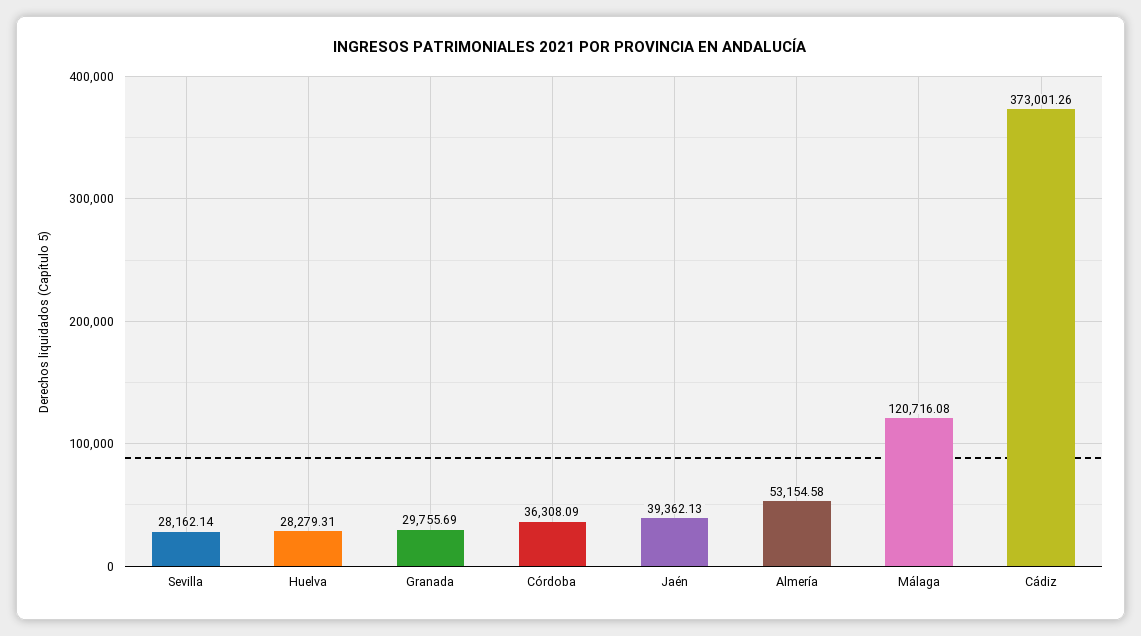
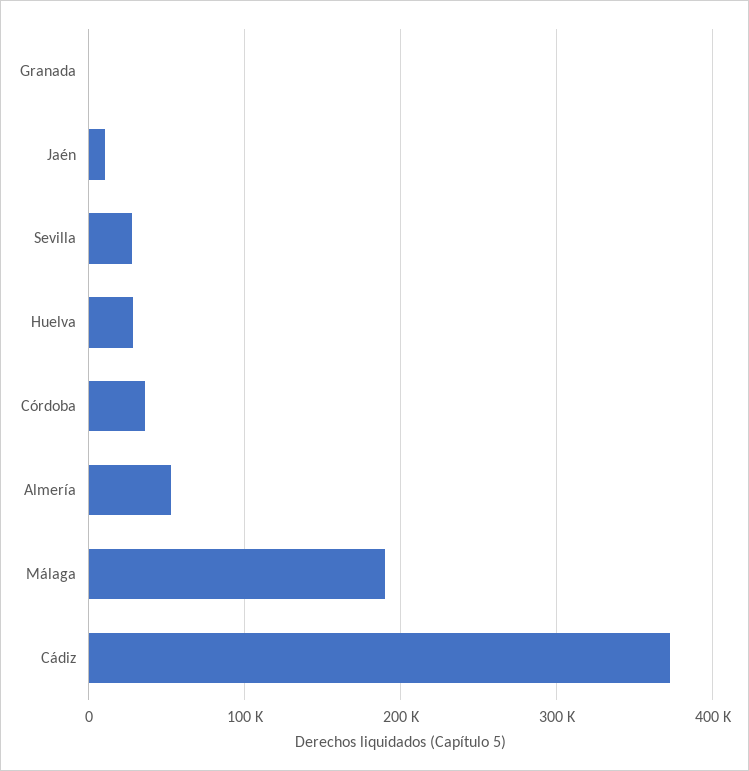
Granada: 29755.69 -> 0
Jaén: 39362.13 -> 10000
Málaga: 120716.08 -> 190000

